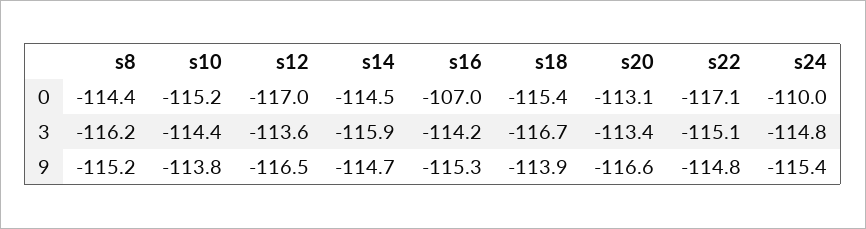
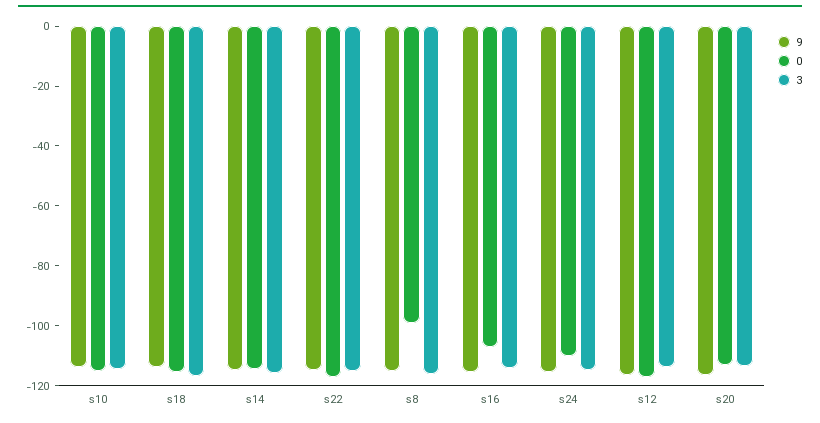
0, s8: -114.4 -> -100

